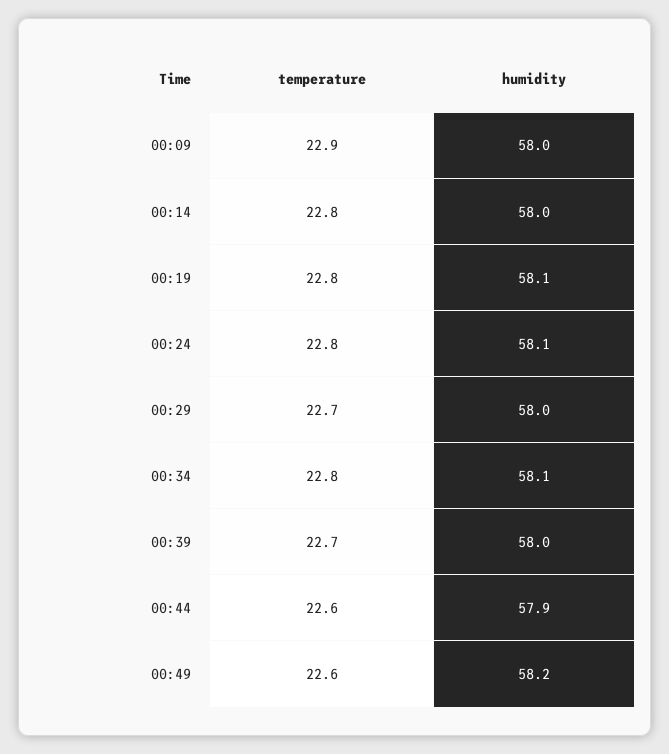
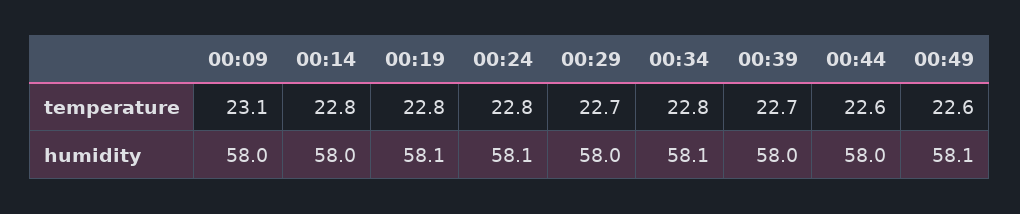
temperature, 00:09: 22.9 -> 23.1
humidity, 00:44: 57.9 -> 58
humidity, 00:49: 58.2 -> 58.1

